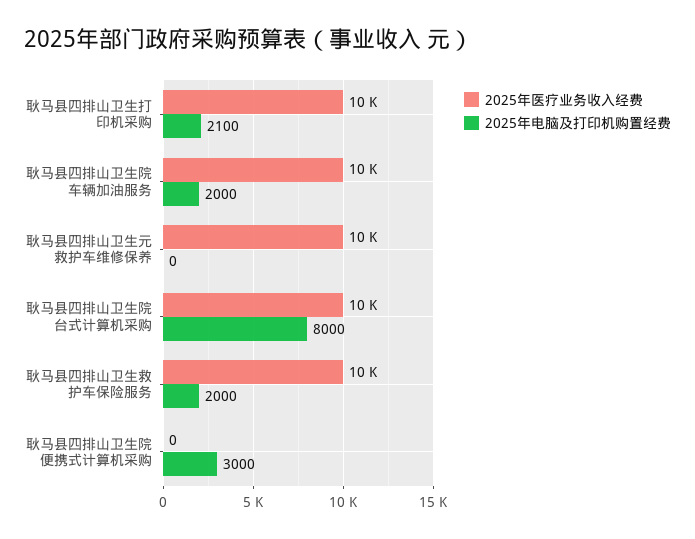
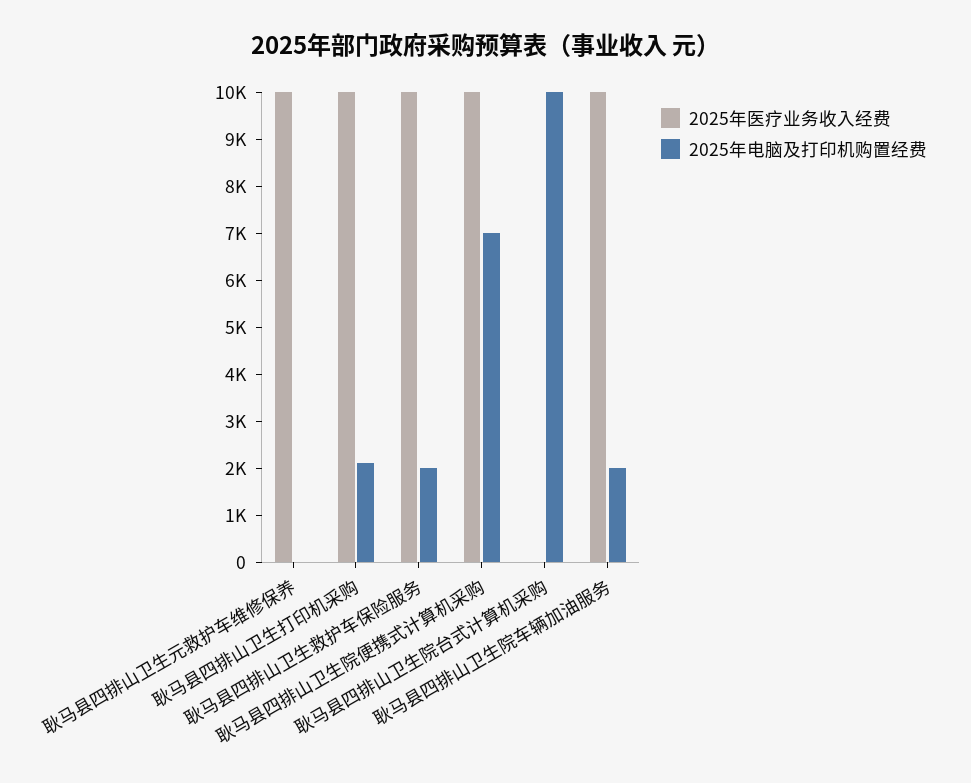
2025年医疗业务收入经费, 耿马县四排山卫生院台式计算机采购: 10000 -> 0
2025年电脑及打印机购置经费, 耿马县四排山卫生院台式计算机采购: 8000 -> 10000
2025年医疗业务收入经费, 耿马县四排山卫生院便携式计算机采购: 0 -> 10000
2025年电脑及打印机购置经费, 耿马县四排山卫生院便携式计算机采购: 3000 -> 7000

